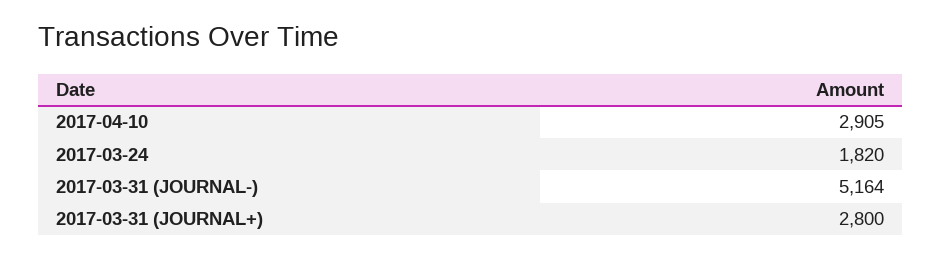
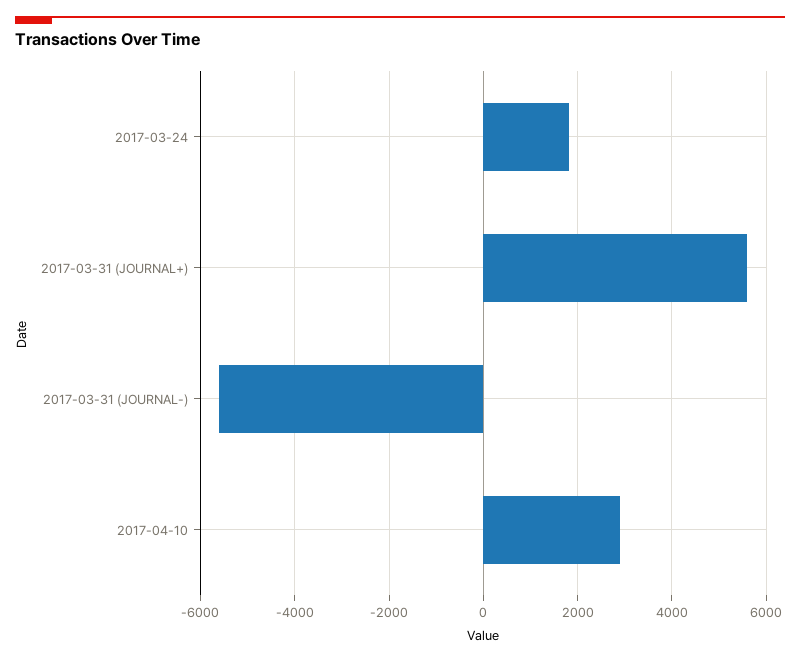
2017-03-31 (JOURNAL-): 5164 -> -5600
2017-03-31 (JOURNAL+): 2800 -> 5600

